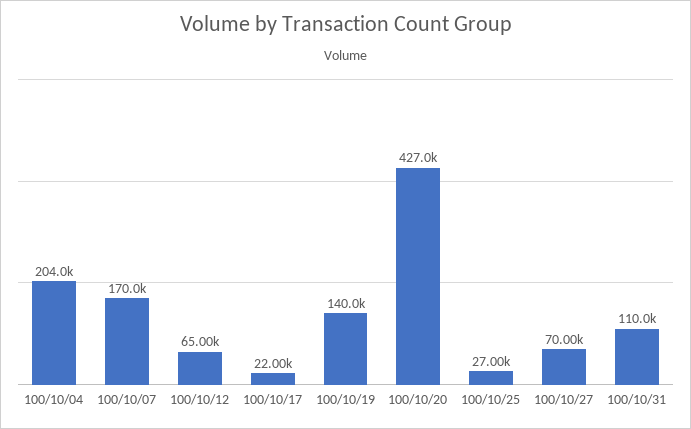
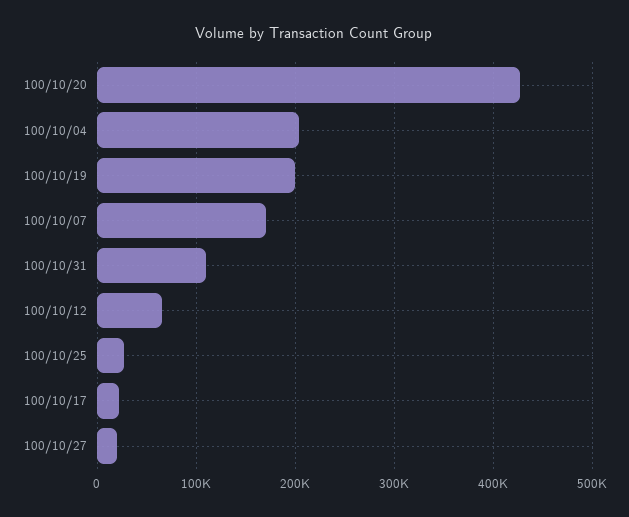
100/10/19: 140000 -> 200000
100/10/27: 70000 -> 20000

